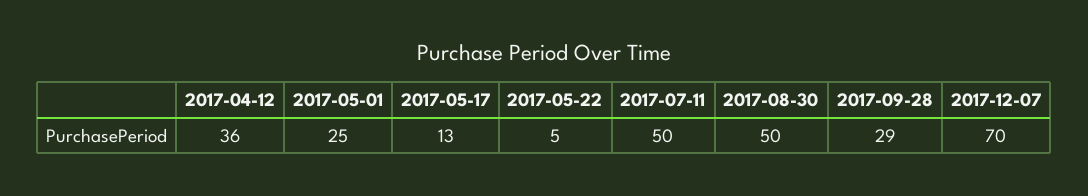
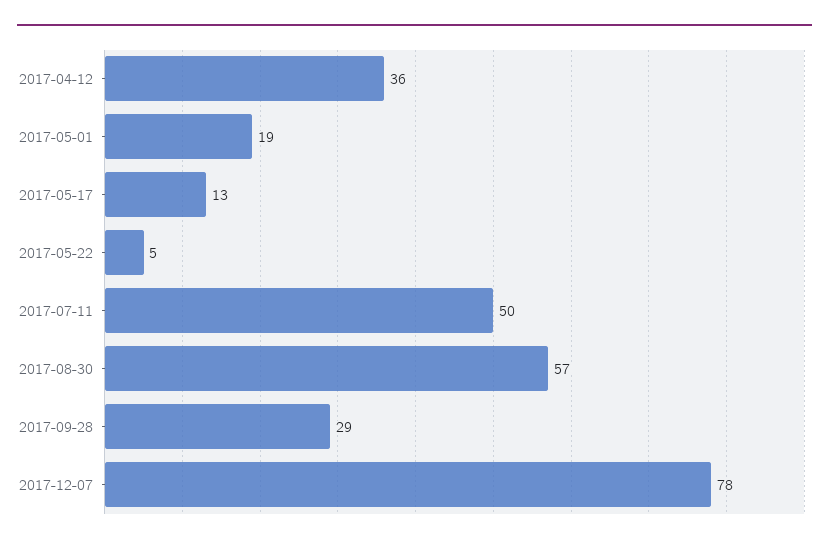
2017-05-01: 25 -> 19
2017-08-30: 50 -> 57
2017-12-07: 70 -> 78

